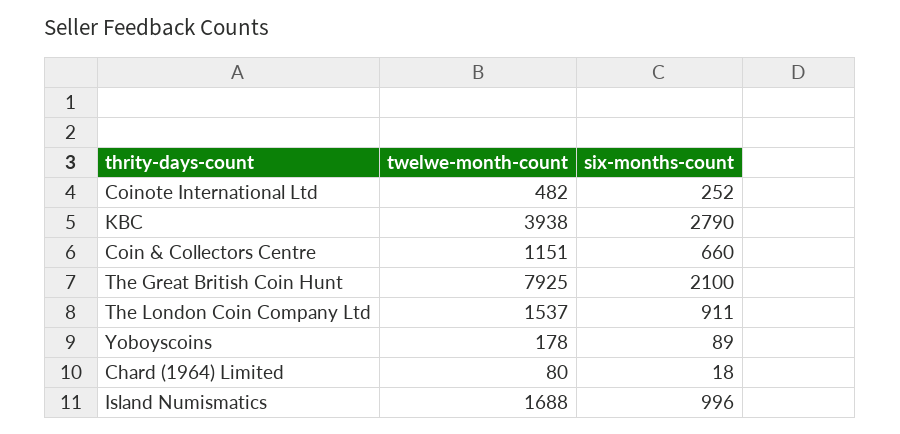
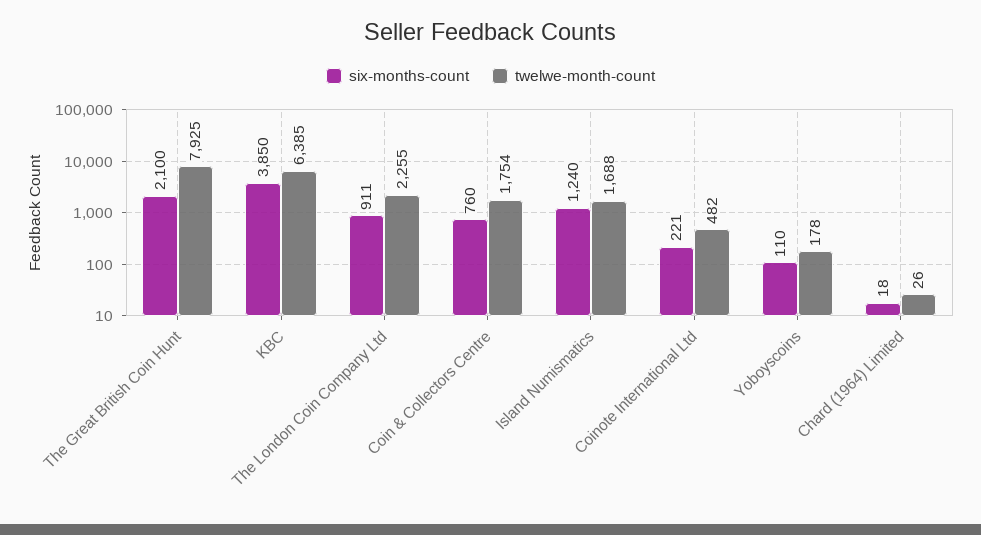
six-months-count, Coinote International Ltd: 252 -> 221
twelwe-month-count, KBC: 3938 -> 6385
six-months-count, KBC: 2790 -> 3850
twelwe-month-count, Coin & Collectors Centre: 1151 -> 1754
six-months-count, Coin & Collectors Centre: 660 -> 760
twelwe-month-count, The London Coin Company Ltd: 1537 -> 2255
six-months-count, Yoboyscoins: 89 -> 110
twelwe-month-count, Chard (1964) Limited: 80 -> 26
six-months-count, Island Numismatics: 996 -> 1240

